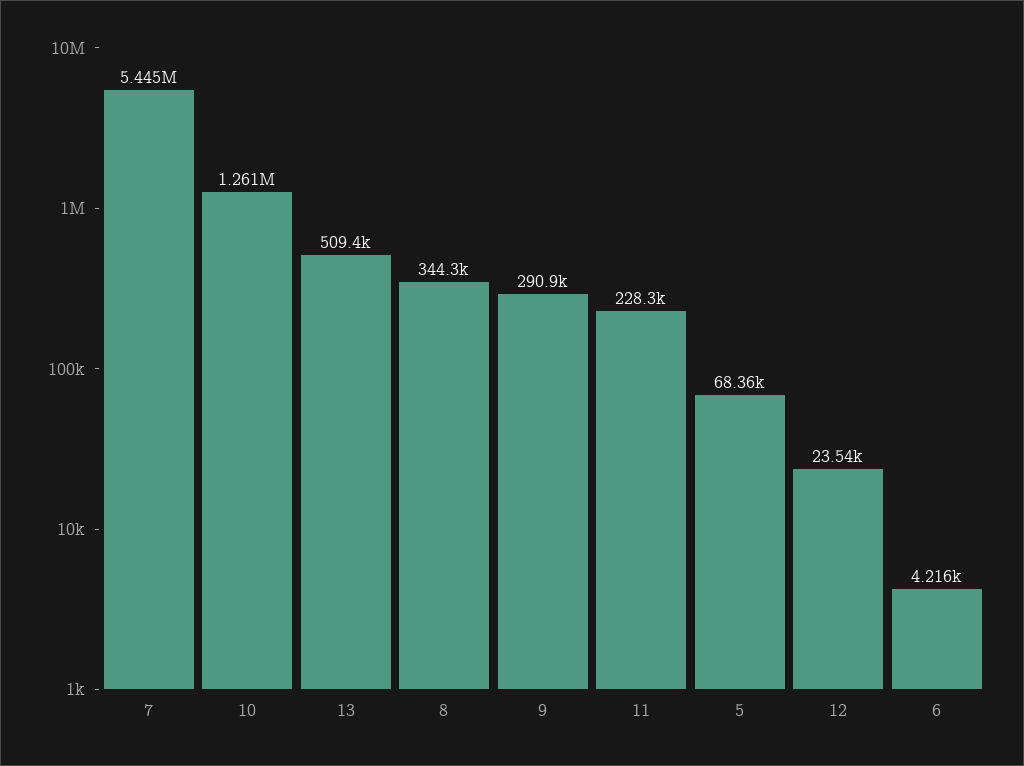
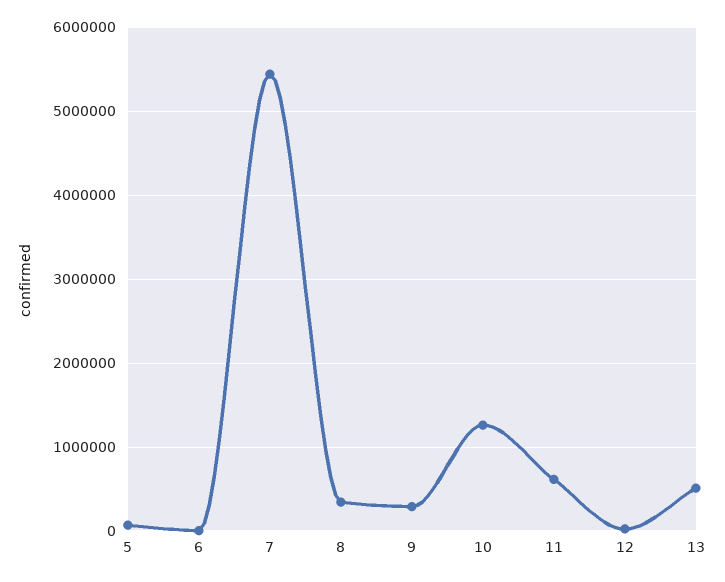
11: 228300 -> 600000

